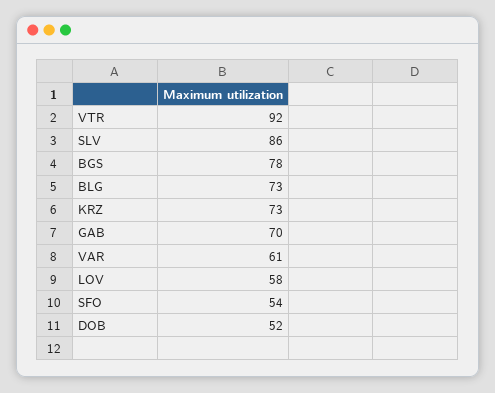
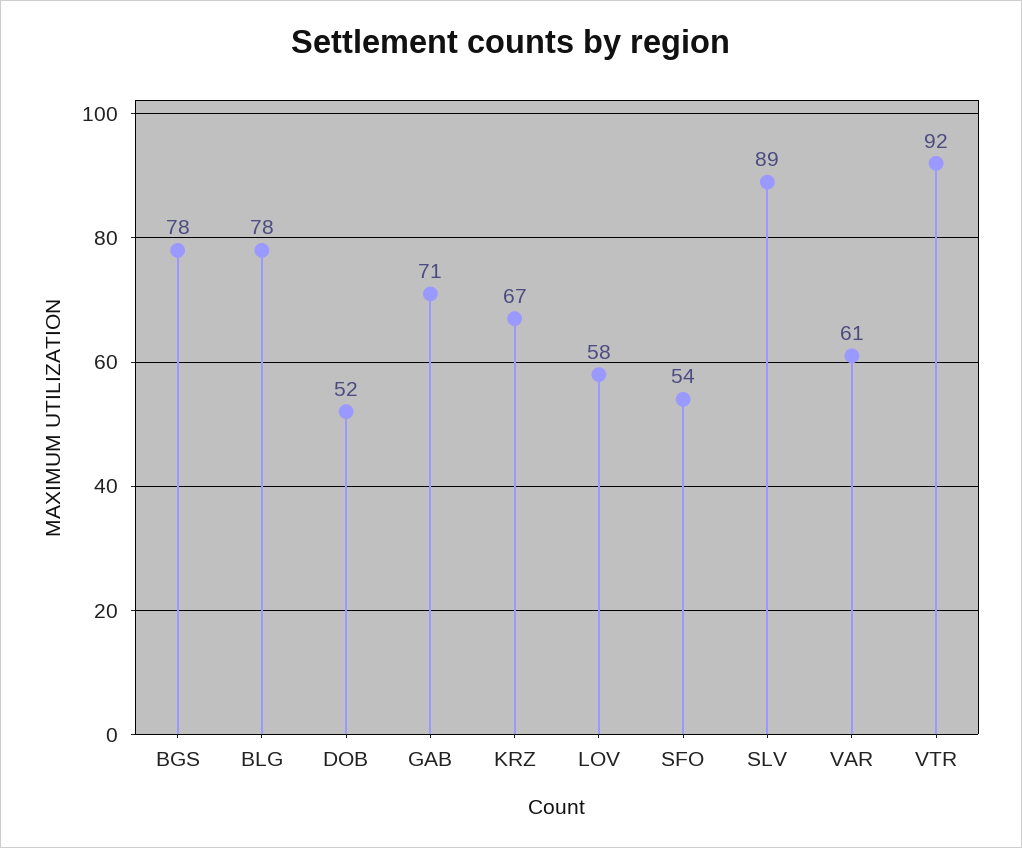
SLV: 86 -> 89
BLG: 73 -> 78
KRZ: 73 -> 67
GAB: 70 -> 71

